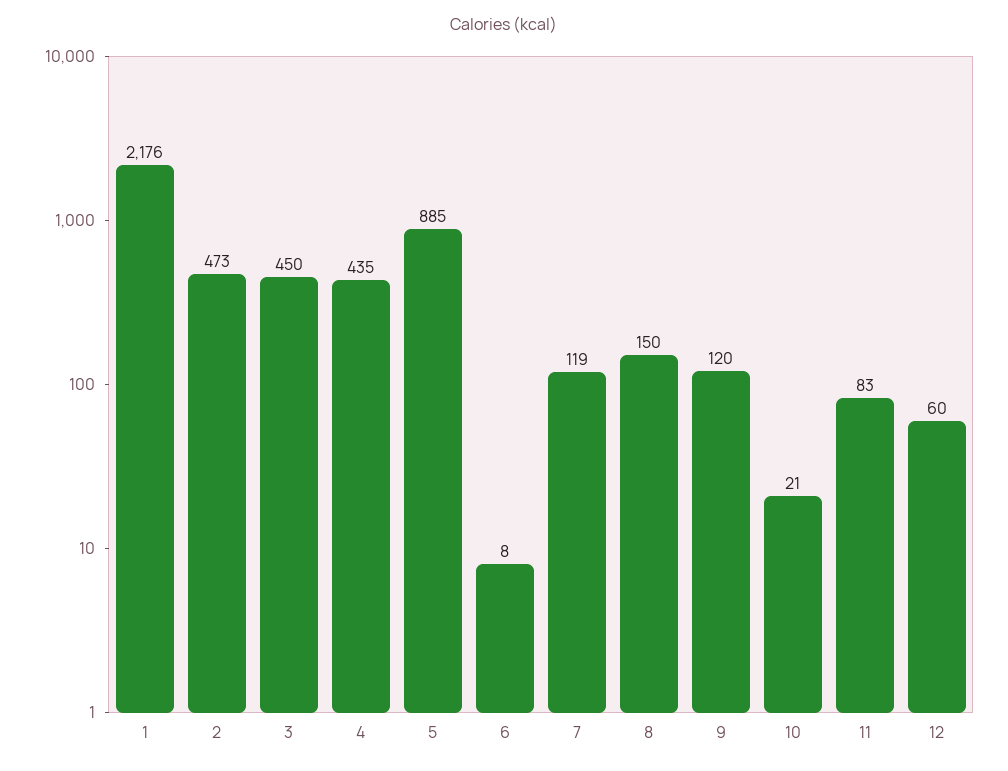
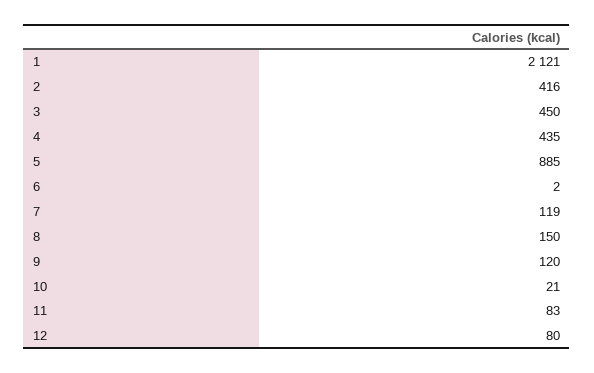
1: 2176 -> 2121
2: 473 -> 416
6: 8 -> 2
12: 60 -> 80

